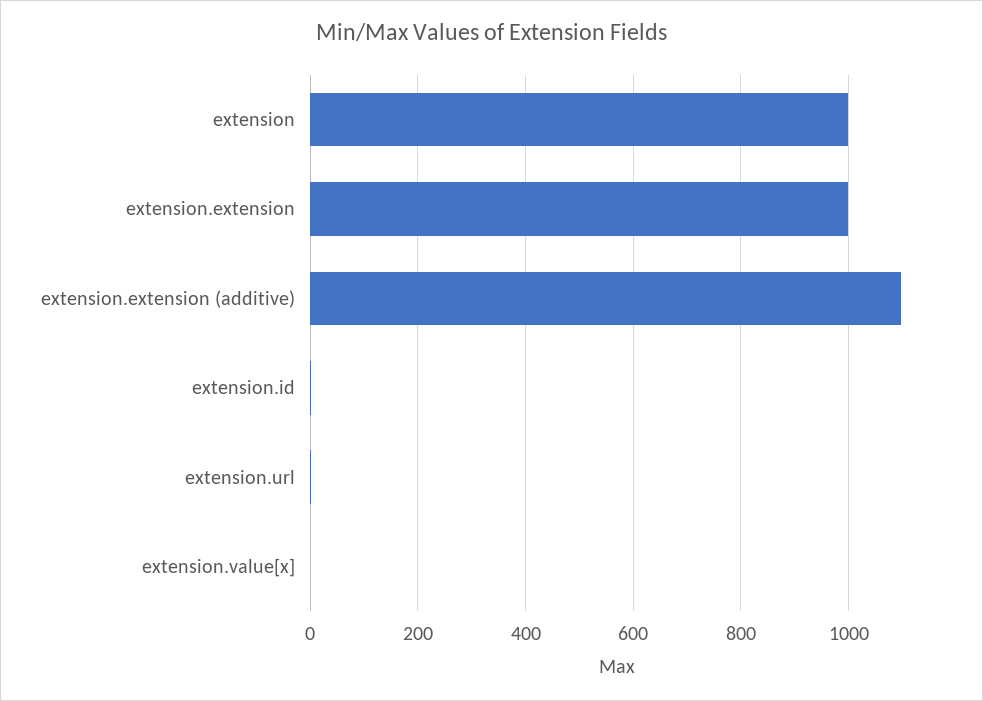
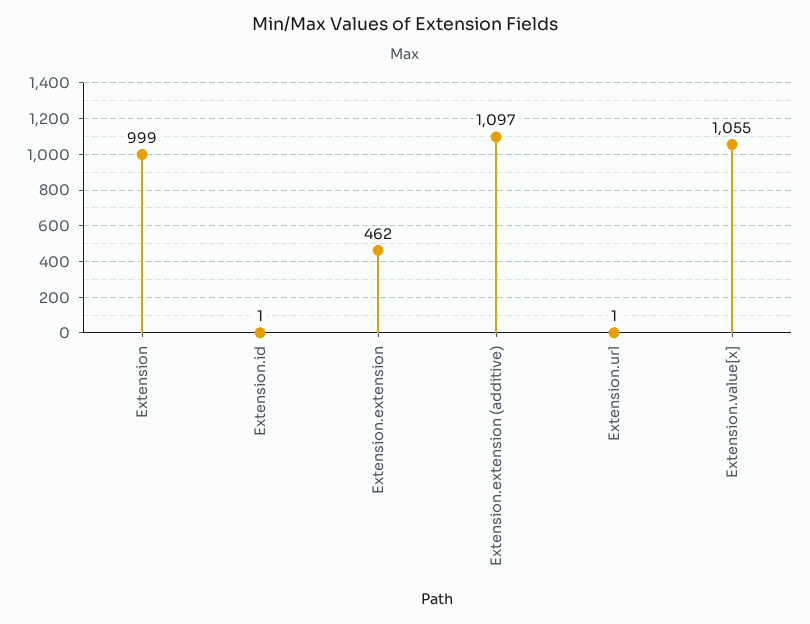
extension.extension: 1000 -> 462
extension.value[x]: 0 -> 1055

